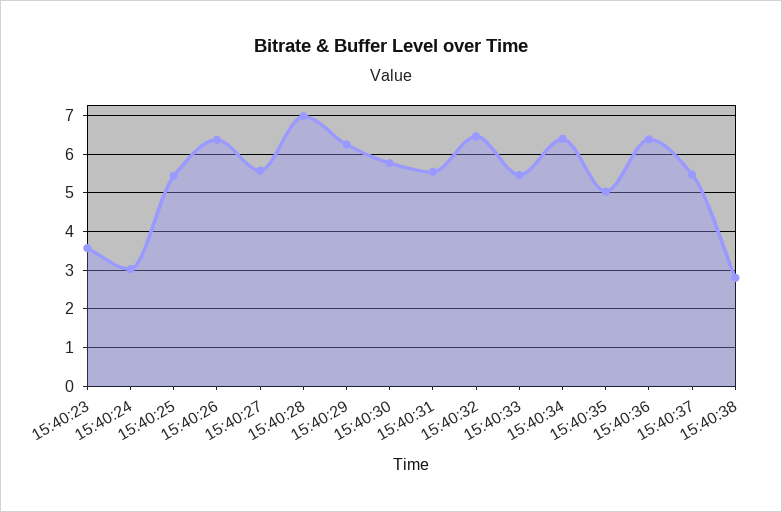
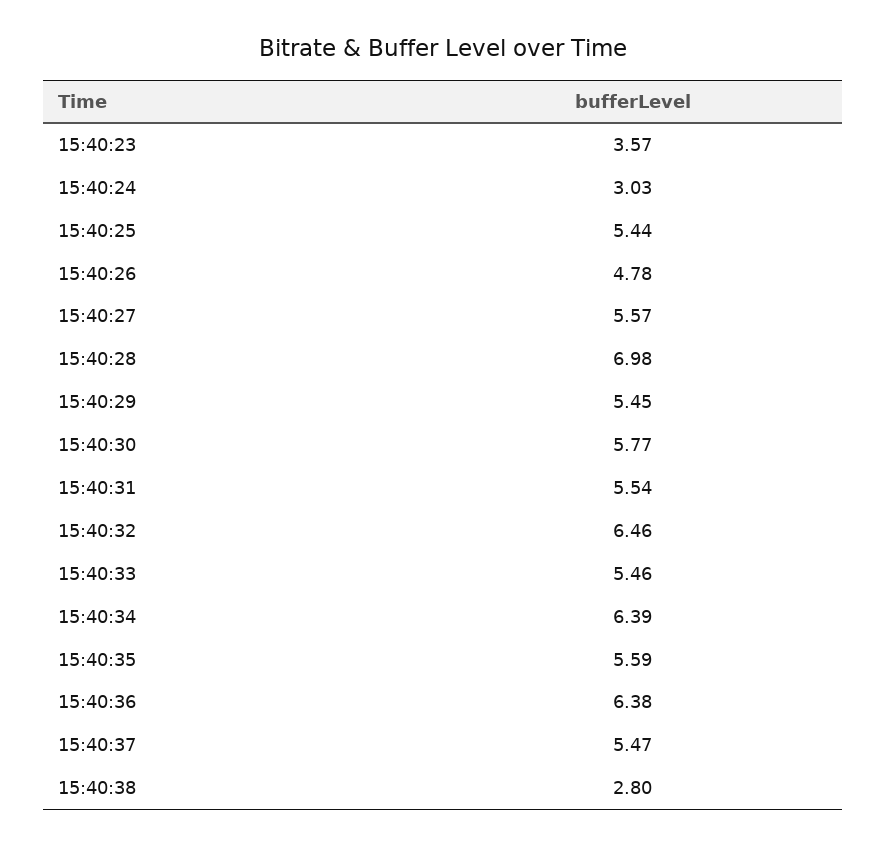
15:40:26: 6.4 -> 4.78
15:40:29: 6.2 -> 5.45
15:40:35: 5 -> 5.59

